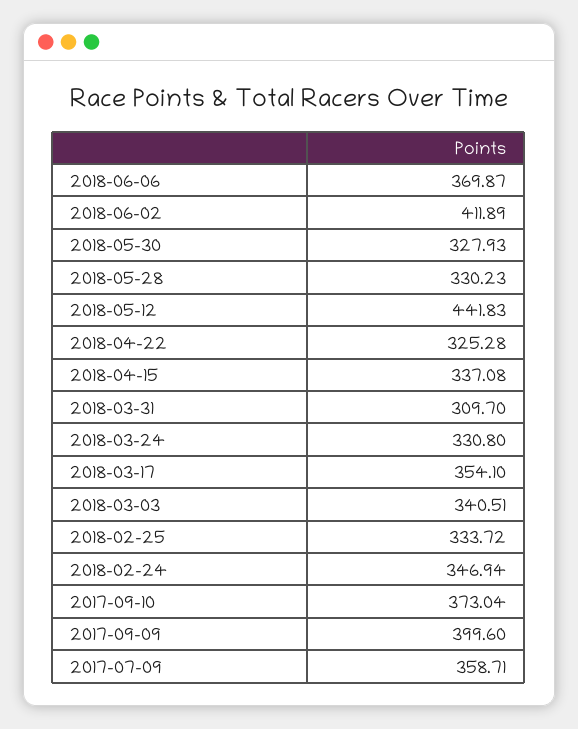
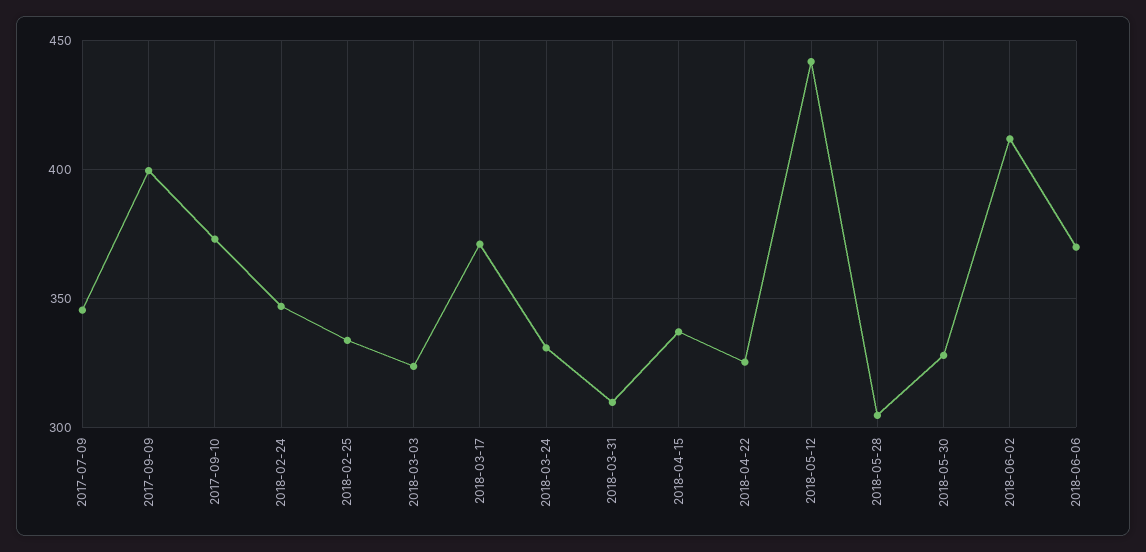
2018-05-28: 330.23 -> 305
2018-03-17: 354.1 -> 370
2018-03-03: 340.51 -> 325
2017-07-09: 358.71 -> 345

